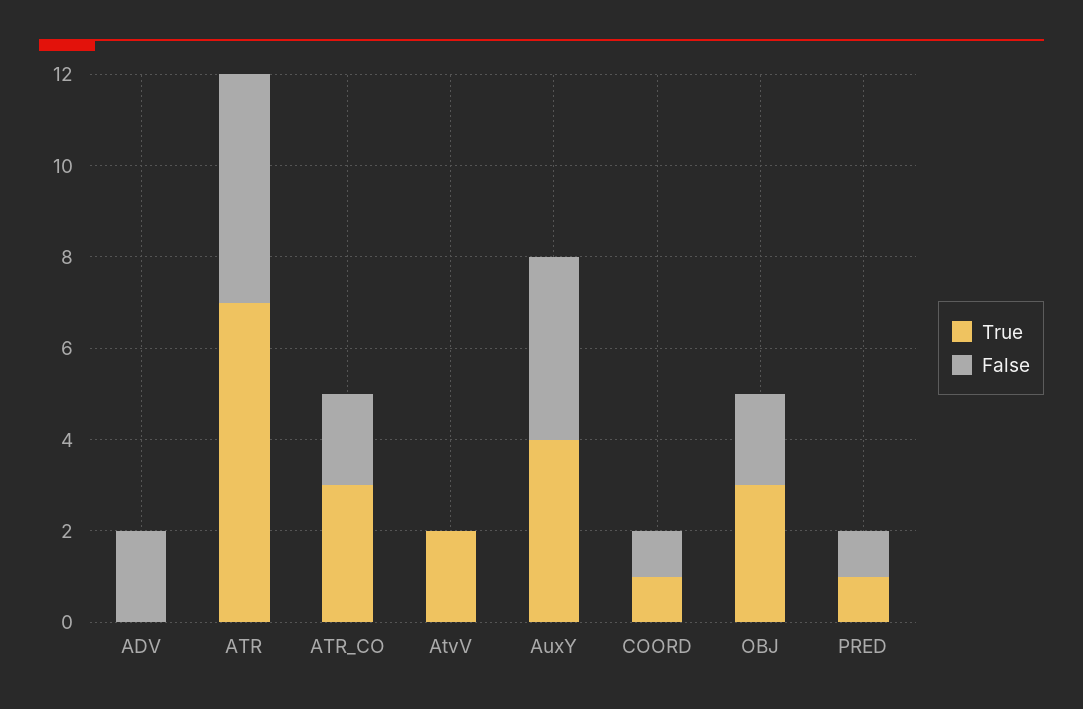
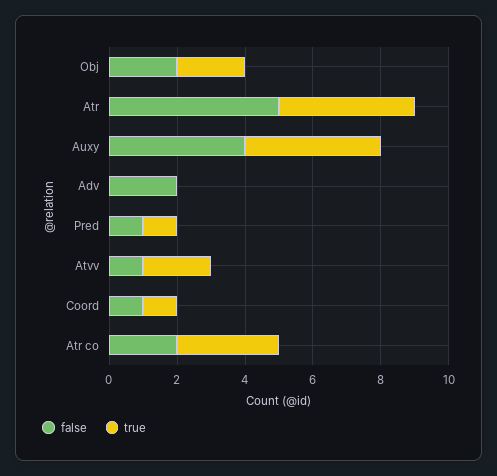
True, ATR: 7 -> 4
False, AtvV: 0 -> 1
True, OBJ: 3 -> 2

